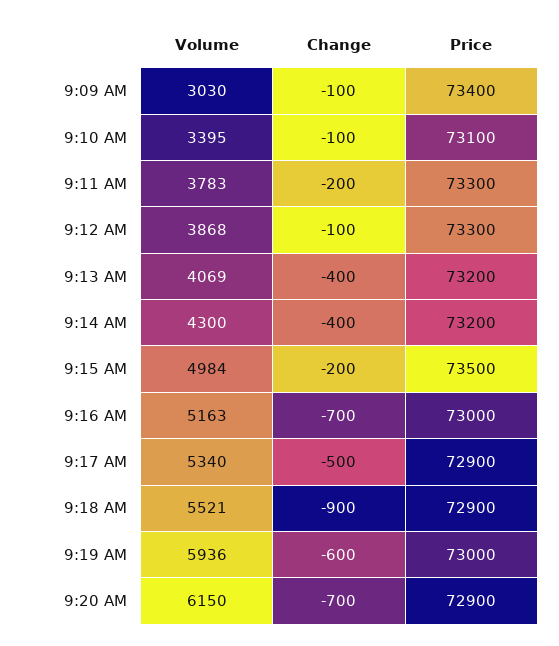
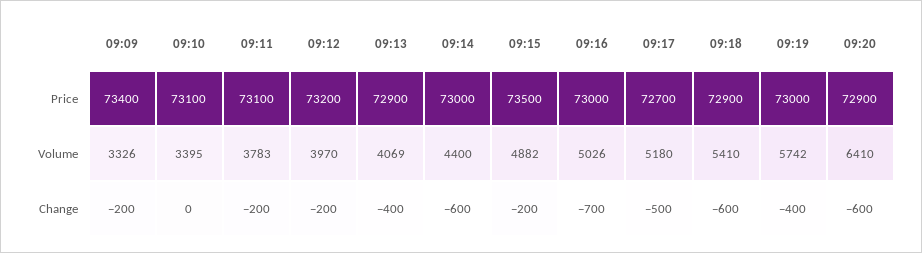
Volume, 9:09 AM: 3030 -> 3326
Change, 9:09 AM: -100 -> -200
Change, 9:10 AM: -100 -> 0
Price, 9:11 AM: 73300 -> 73100
Volume, 9:12 AM: 3868 -> 3970
Change, 9:12 AM: -100 -> -200
Price, 9:12 AM: 73300 -> 73200
Price, 9:13 AM: 73200 -> 72900
Volume, 9:14 AM: 4300 -> 4400
Change, 9:14 AM: -400 -> -600
Price, 9:14 AM: 73200 -> 73000
Volume, 9:15 AM: 4984 -> 4882
Volume, 9:16 AM: 5163 -> 5026
Volume, 9:17 AM: 5340 -> 5180
Price, 9:17 AM: 72900 -> 72700
Volume, 9:18 AM: 5521 -> 5410
Change, 9:18 AM: -900 -> -600
Volume, 9:19 AM: 5936 -> 5742
Change, 9:19 AM: -600 -> -400
Volume, 9:20 AM: 6150 -> 6410
Change, 9:20 AM: -700 -> -600

